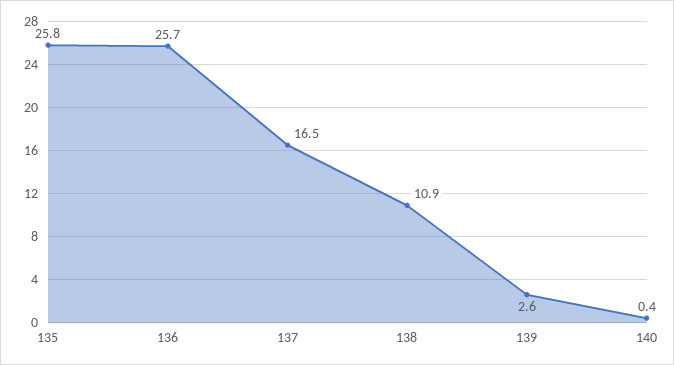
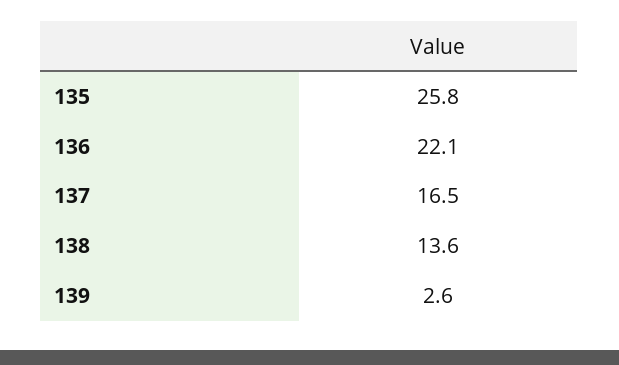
136: 25.7 -> 22.1
138: 10.9 -> 13.6
140: 0.4 -> none

